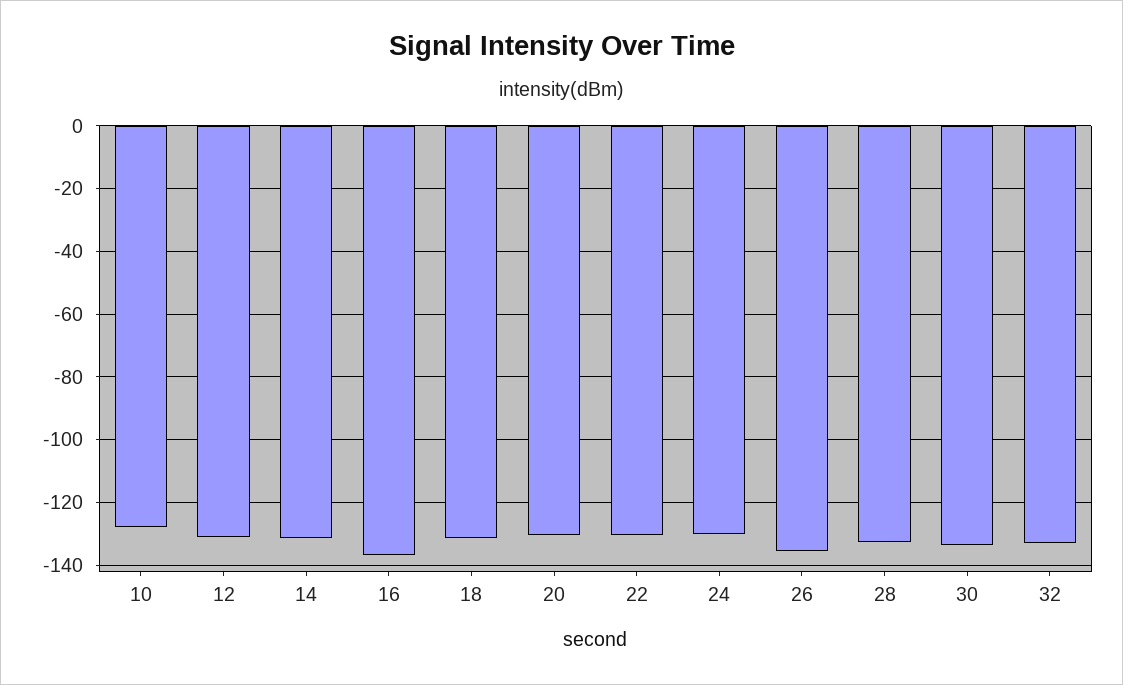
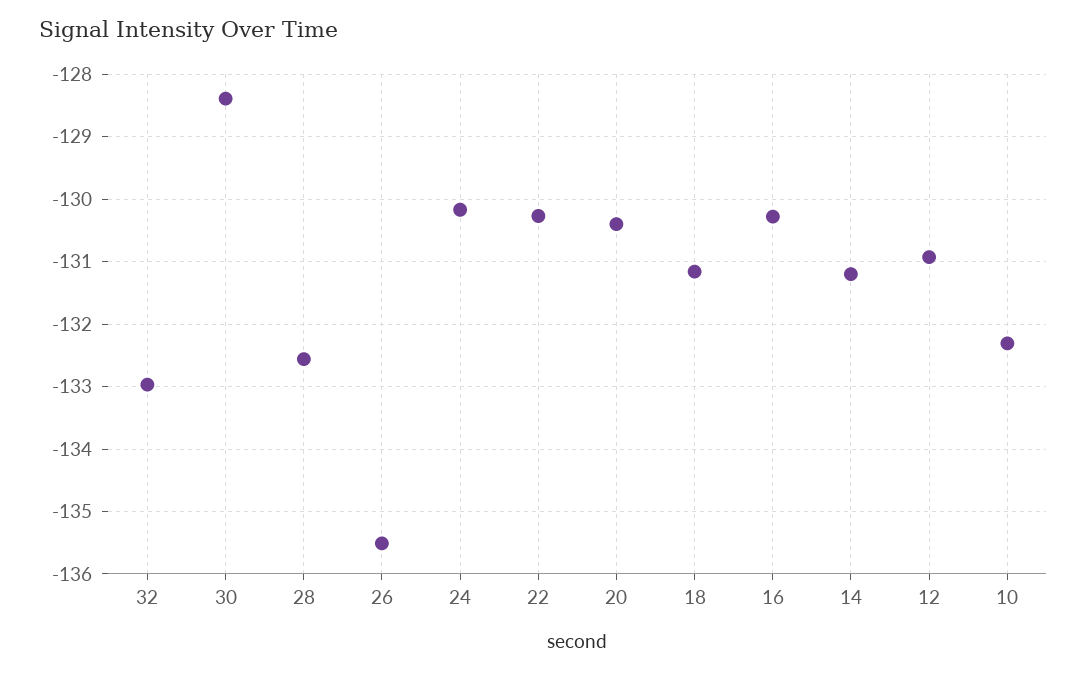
10: -128 -> -132.3
16: -136 -> -130.3
30: -134 -> -128.4

